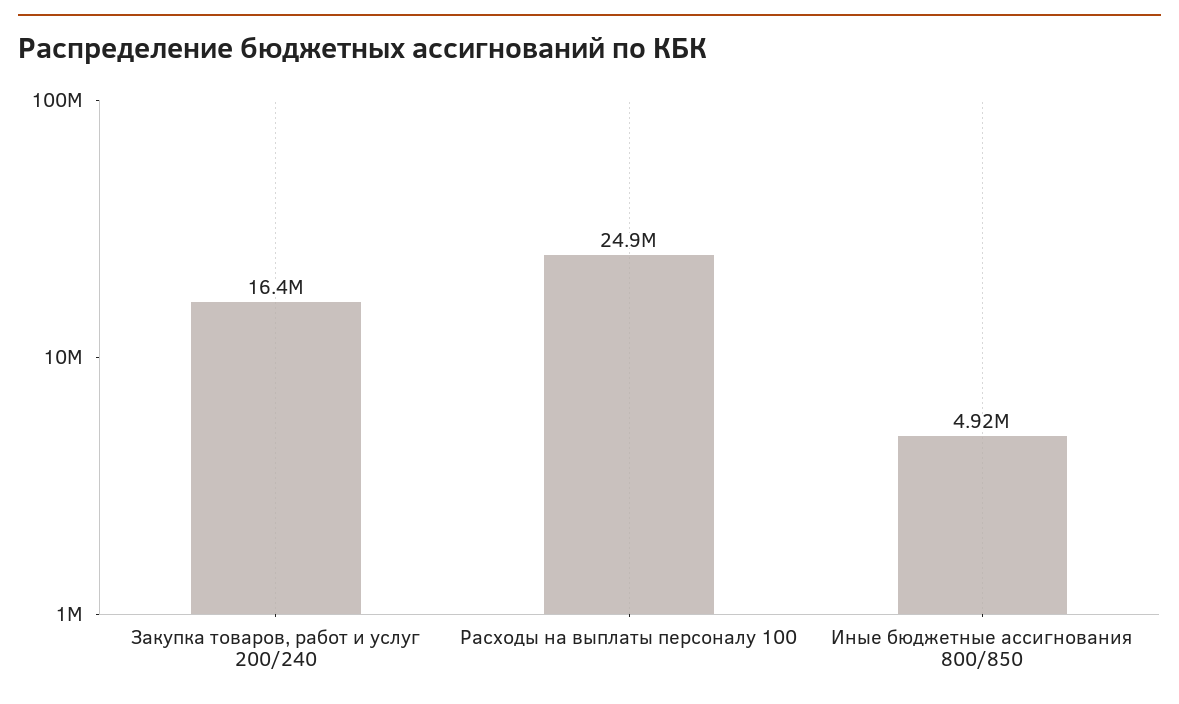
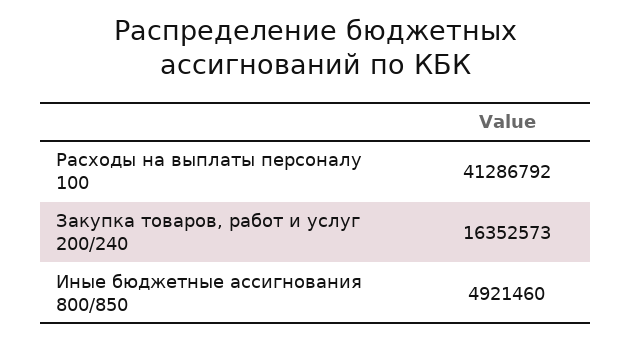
Расходы на выплаты персоналу 100: 24900000 -> 41286792

